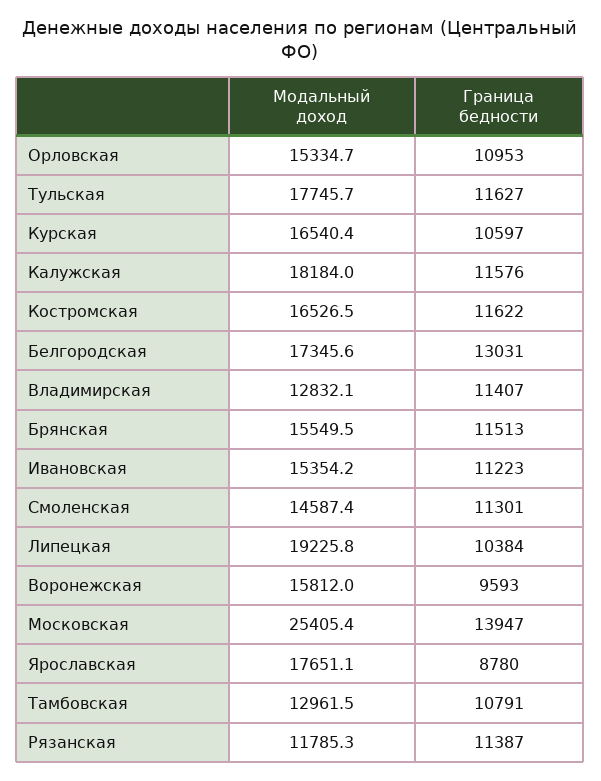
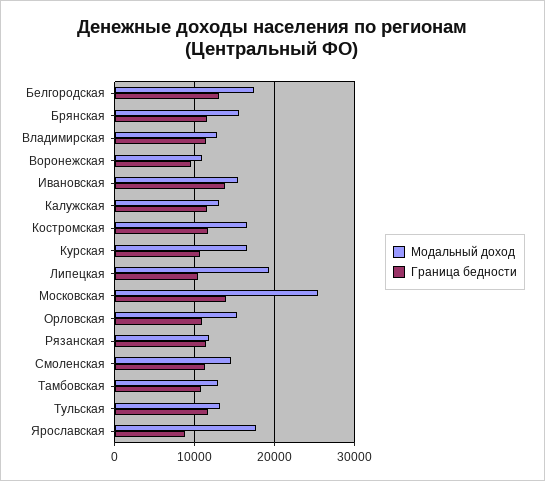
Модальный доход, Тульская: 17745.7 -> 13000
Модальный доход, Калужская: 18184 -> 13000
Граница бедности, Ивановская: 11223 -> 14000
Модальный доход, Воронежская: 15812 -> 11000

